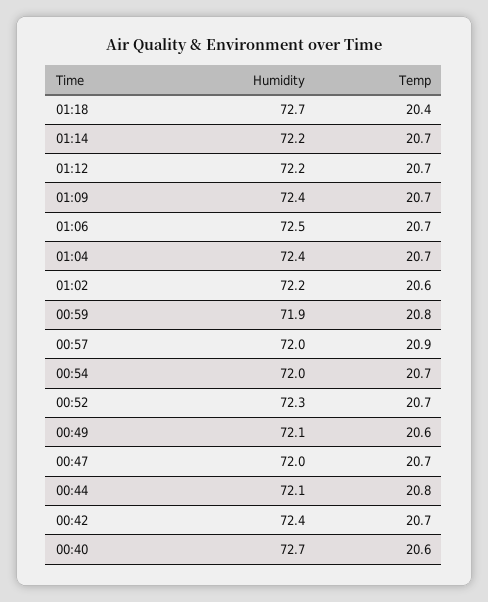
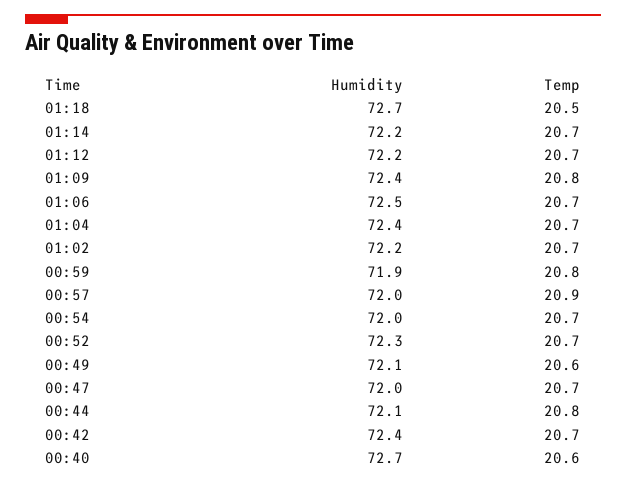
Temp, 01:18: 20.4 -> 20.5
Temp, 01:09: 20.7 -> 20.8
Temp, 01:02: 20.6 -> 20.7

